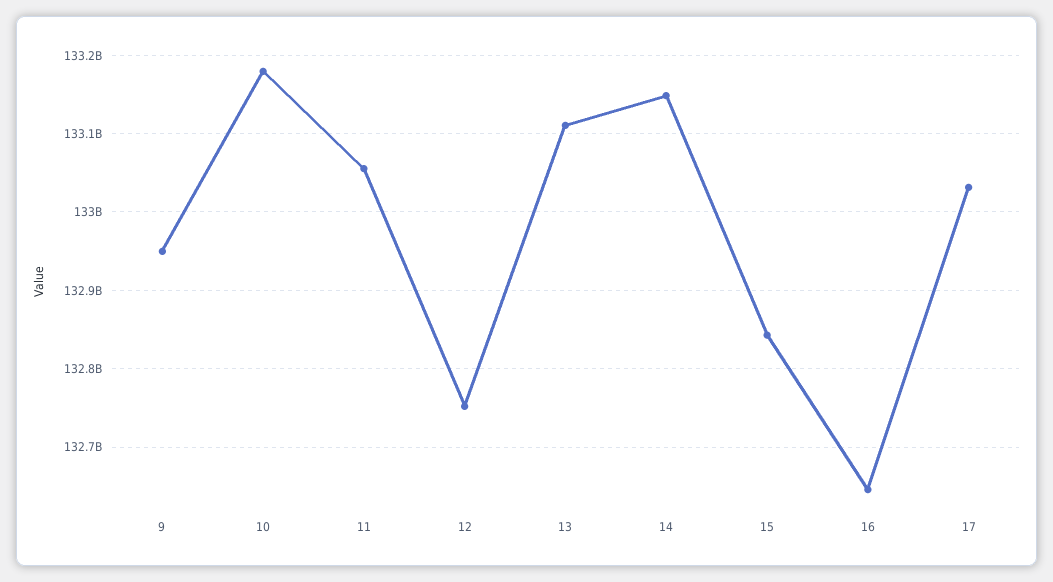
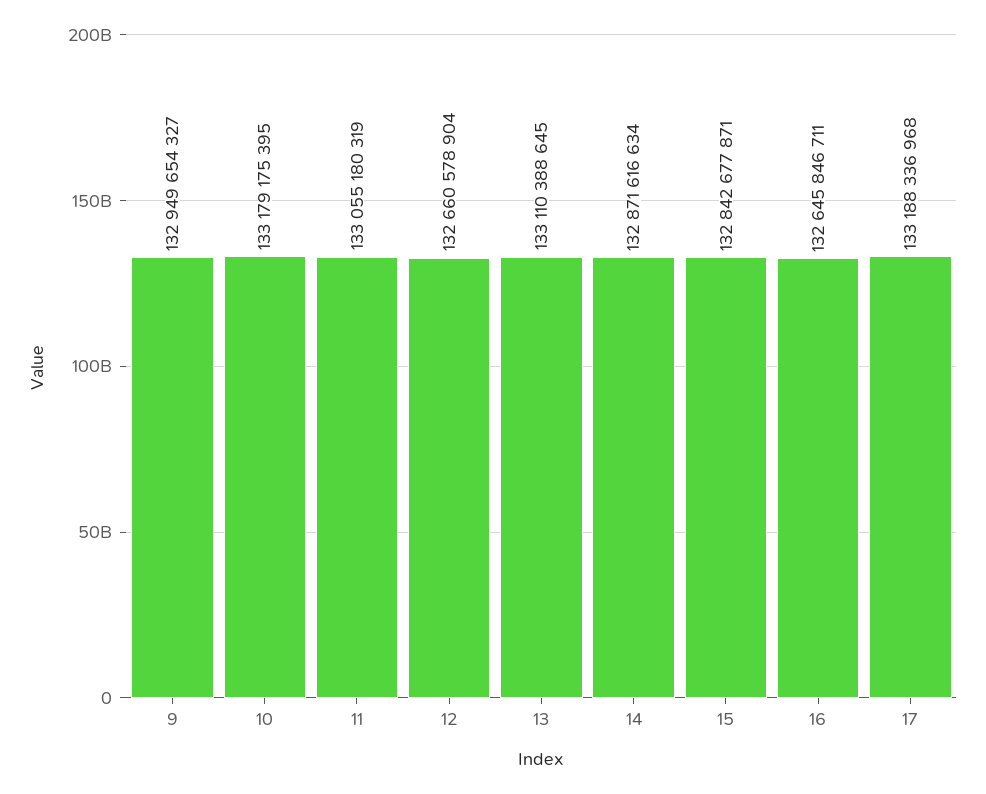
12: 132750000000 -> 132660578904
14: 133150000000 -> 132871616634
17: 133030000000 -> 133188336968

